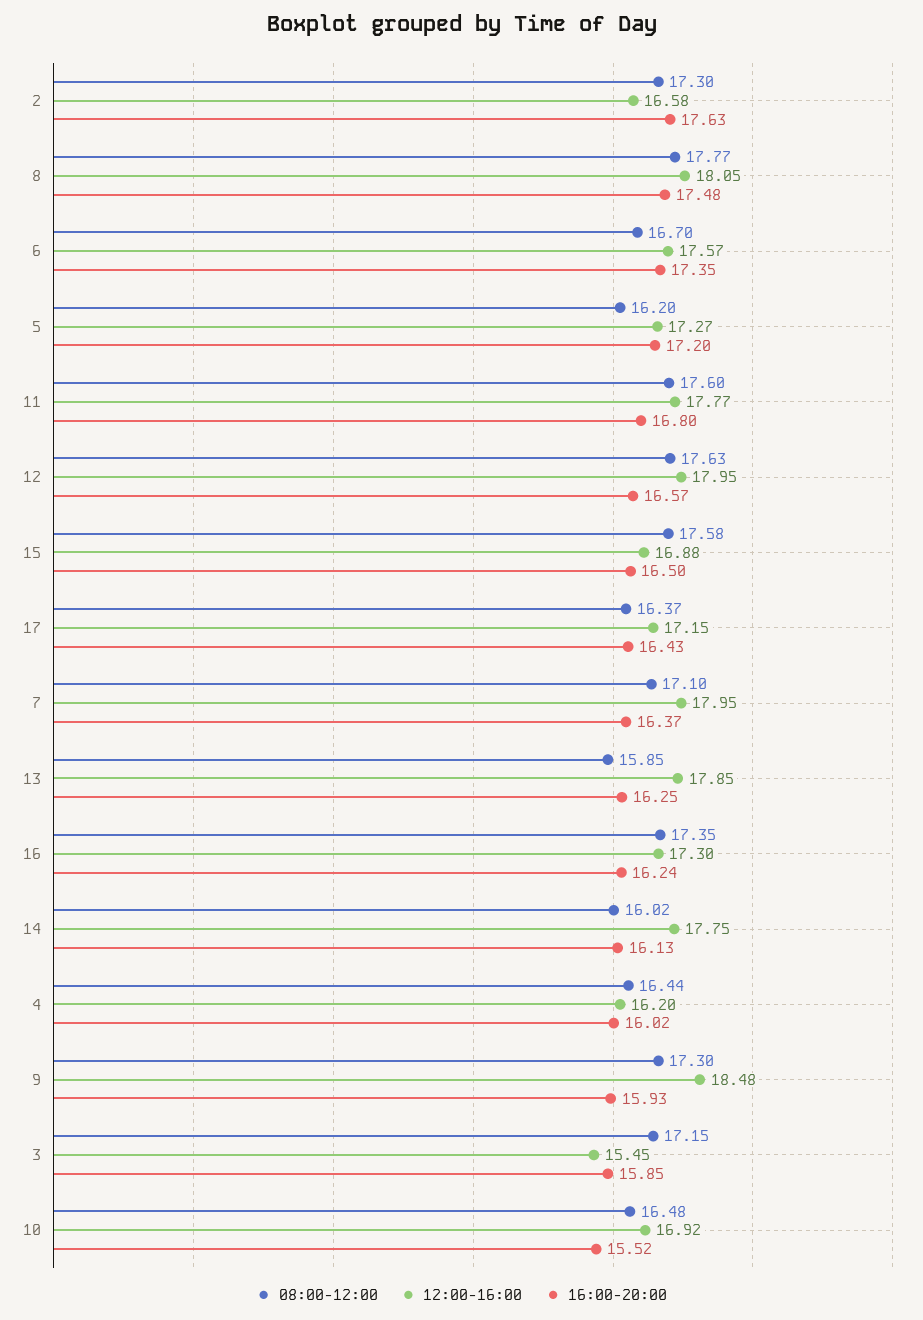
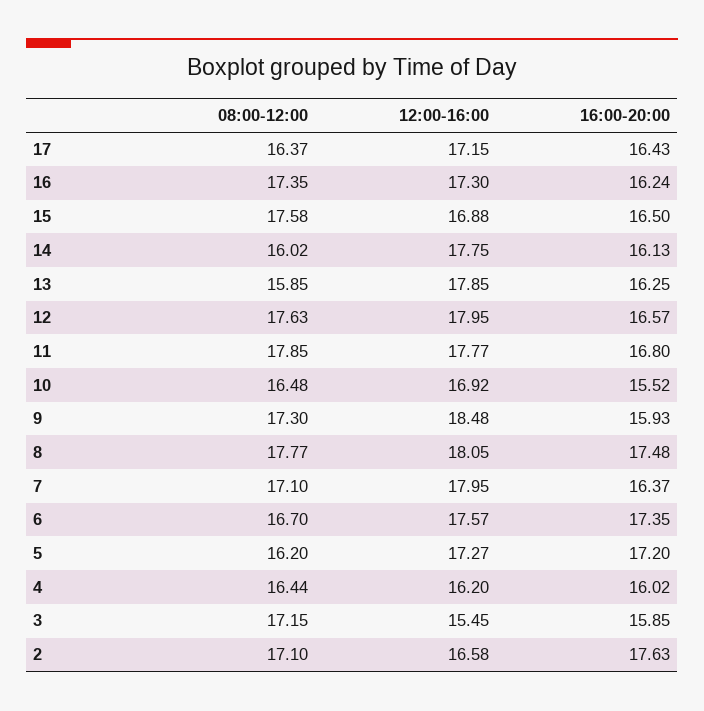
08:00-12:00, 2: 17.3 -> 17.1
08:00-12:00, 11: 17.6 -> 17.85

